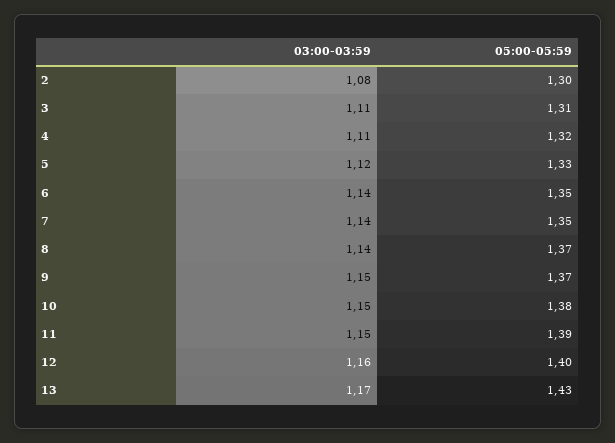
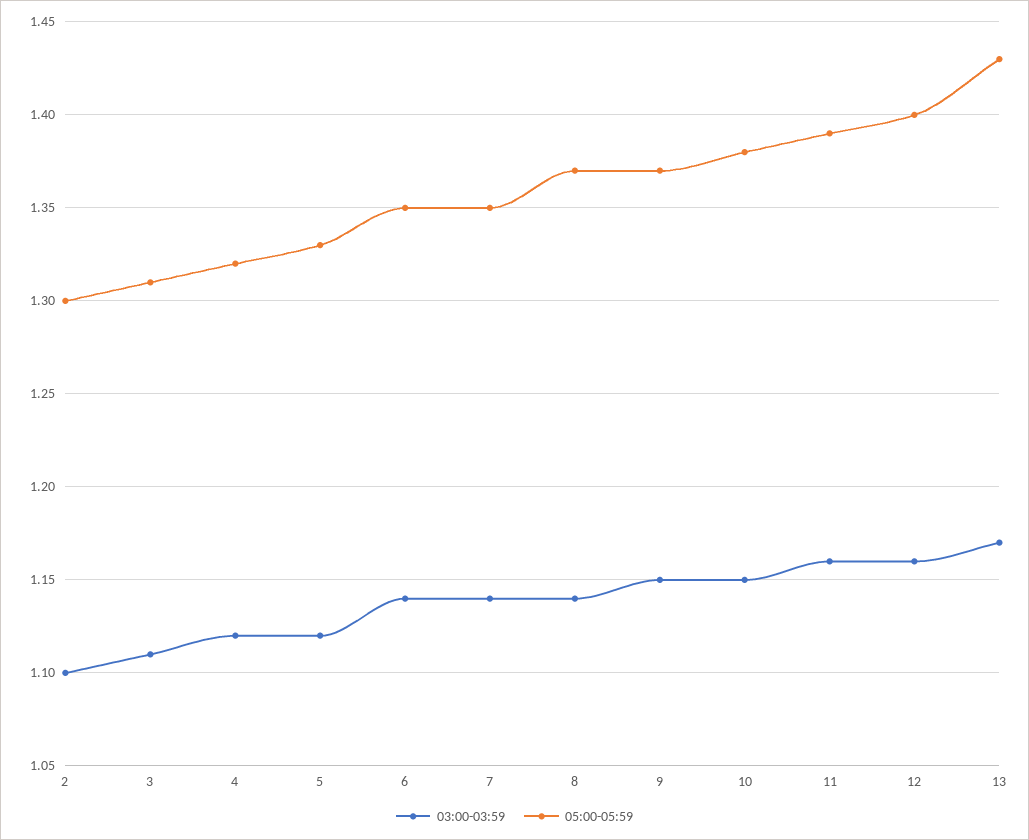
03:00-03:59, 2: 1.08 -> 1.1
03:00-03:59, 4: 1.11 -> 1.12
03:00-03:59, 11: 1.15 -> 1.16

